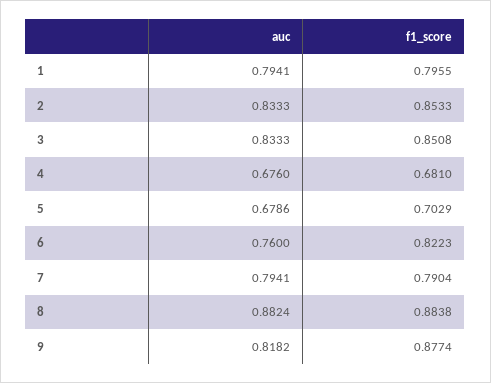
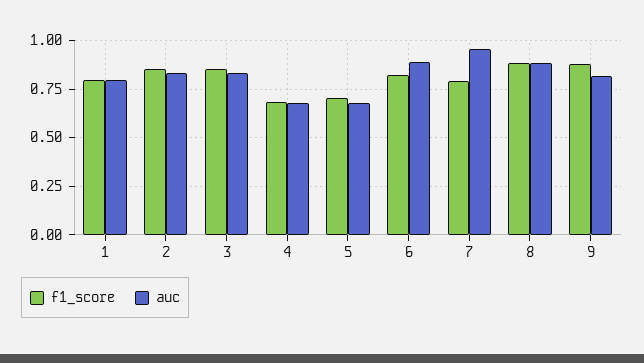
auc, 6: 0.76 -> 0.9
auc, 7: 0.7941 -> 0.95

